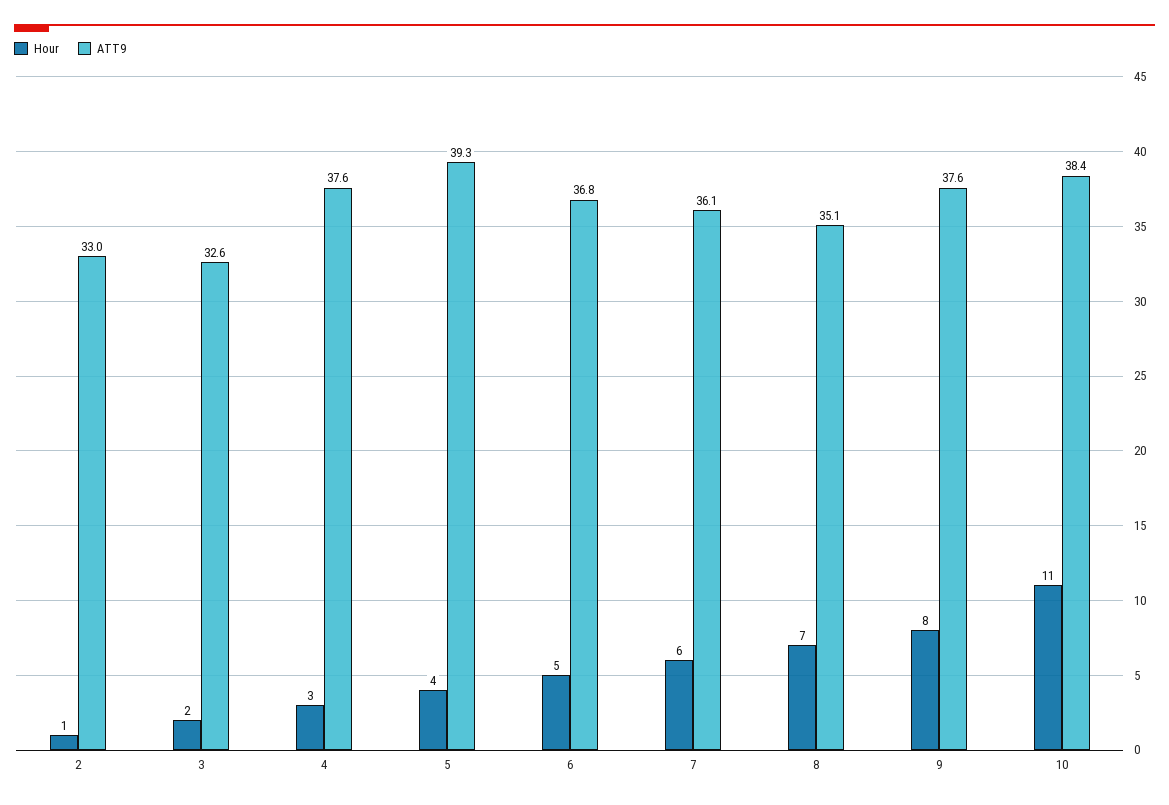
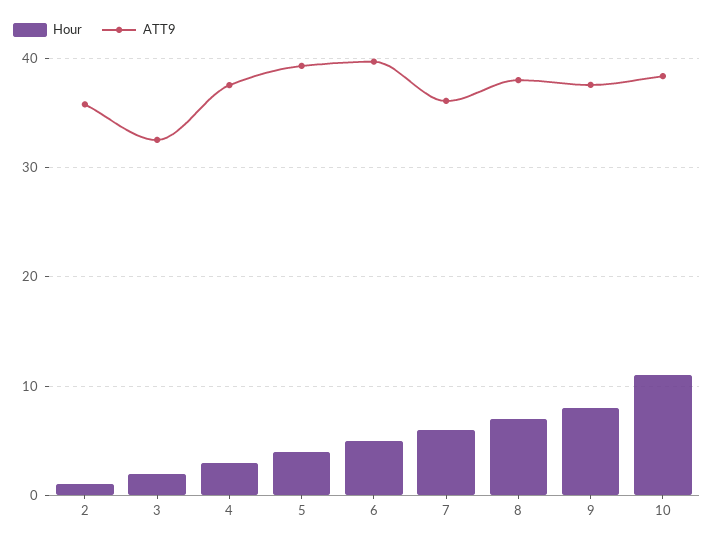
ATT9, 2: 33 -> 36
ATT9, 6: 36.8 -> 40
ATT9, 8: 35.1 -> 38

